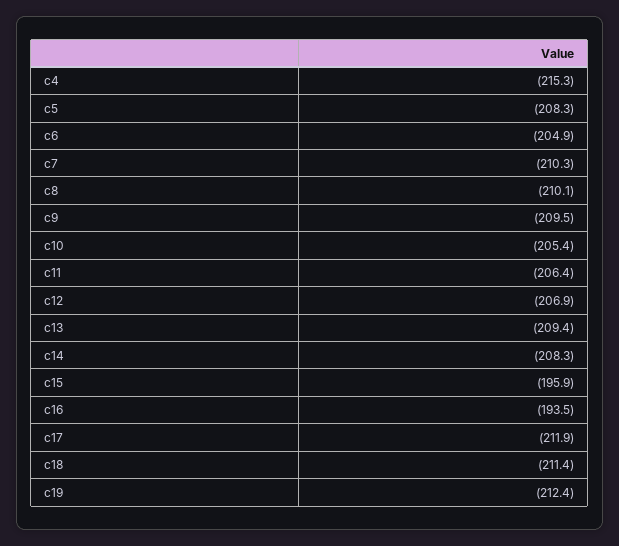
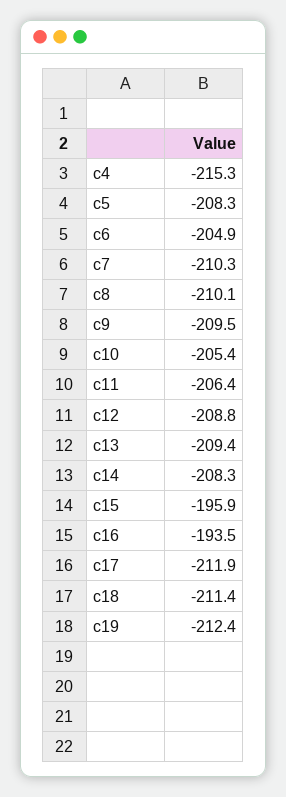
c12: -206.9 -> -208.8

